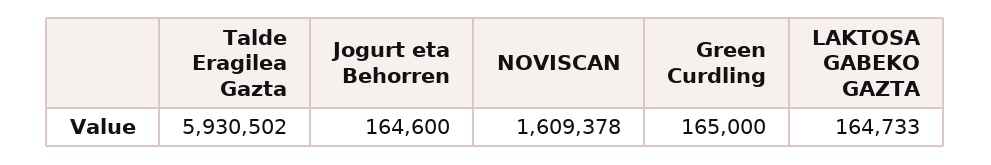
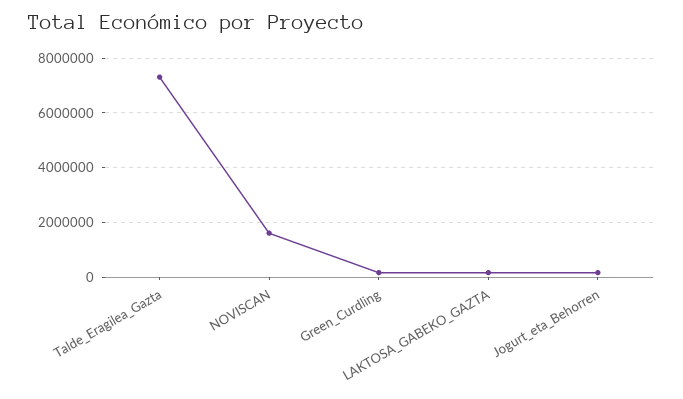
Talde Eragilea Gazta: 5930502 -> 7250000

